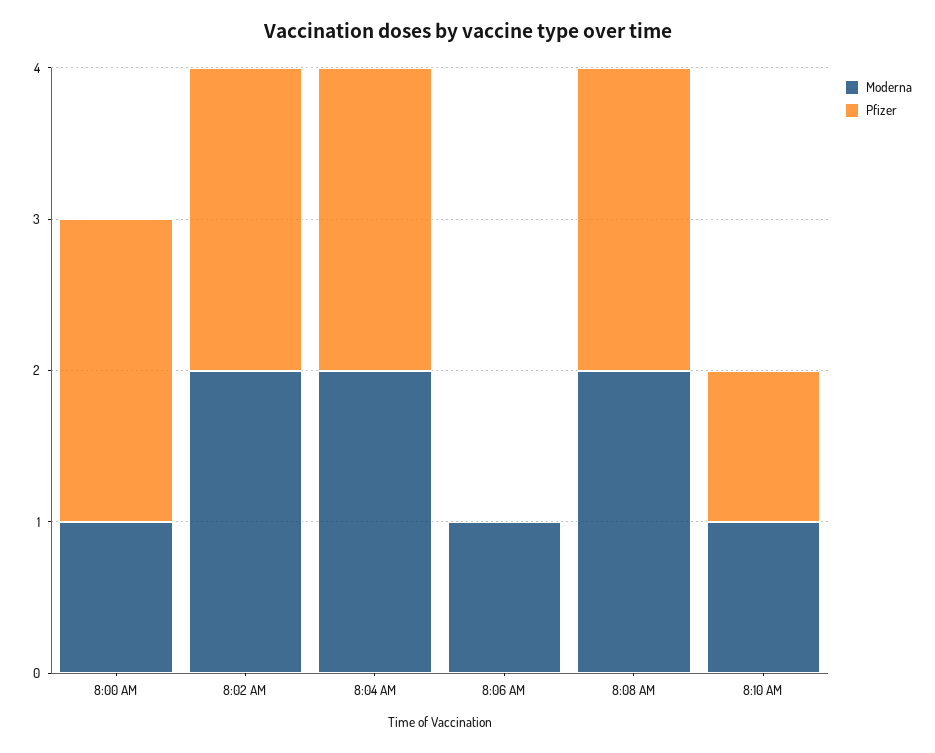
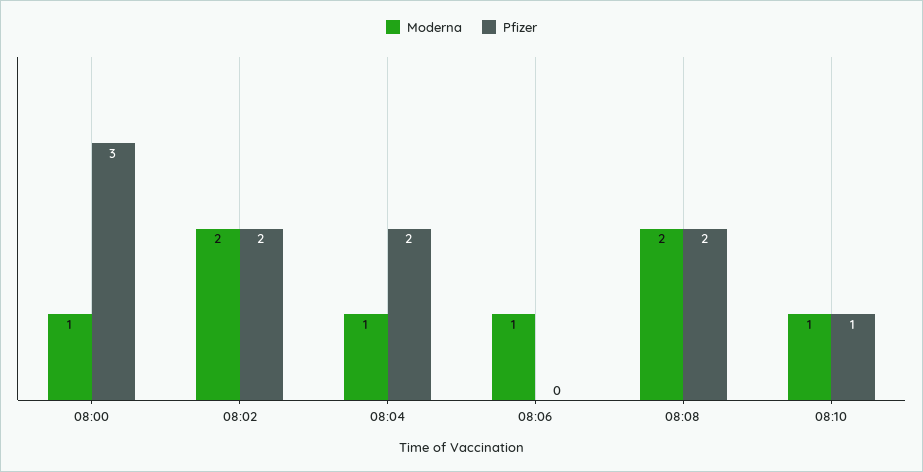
Pfizer, 8:00 AM: 2 -> 3
Moderna, 8:04 AM: 2 -> 1

